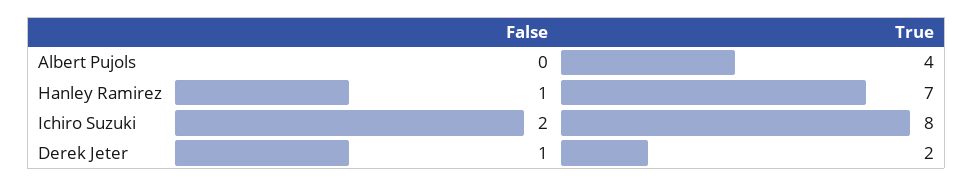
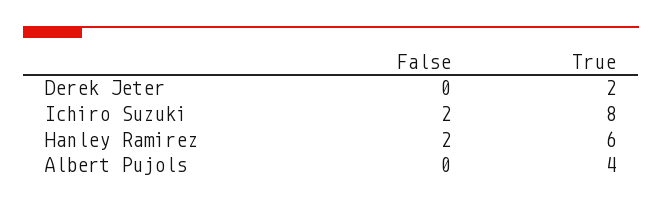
False, Hanley Ramirez: 1 -> 2
True, Hanley Ramirez: 7 -> 6
False, Derek Jeter: 1 -> 0

